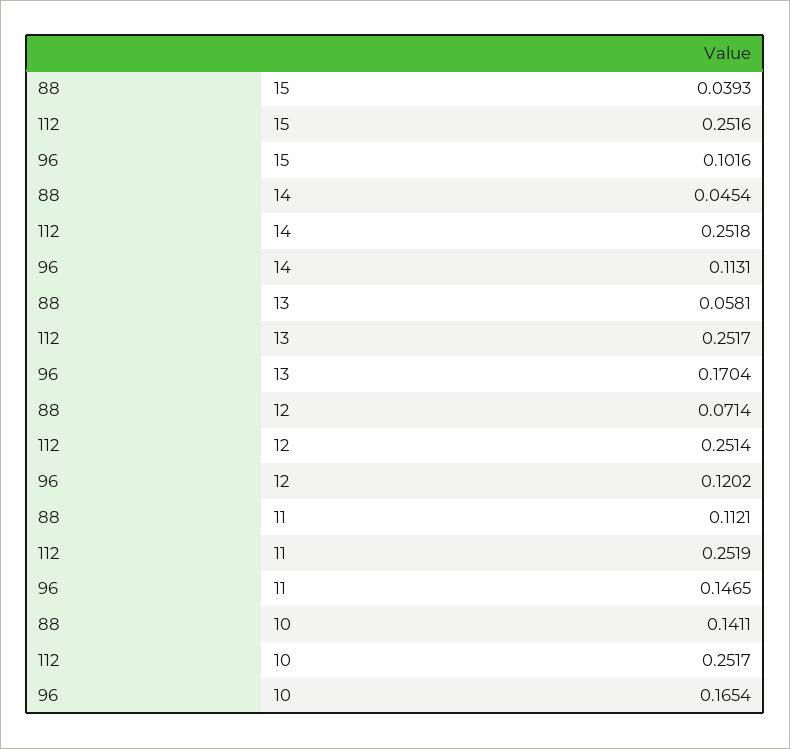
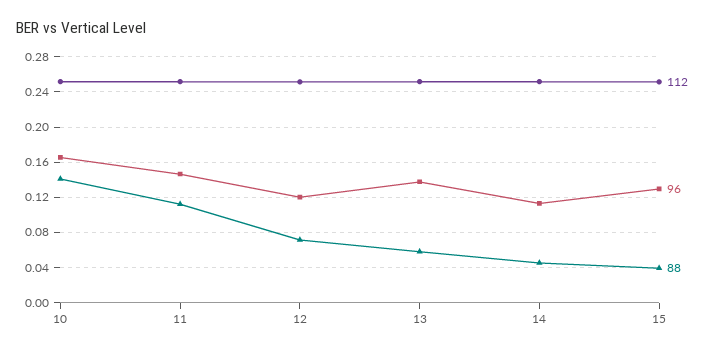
96, 15: 0.1016 -> 0.13
96, 13: 0.1704 -> 0.14

